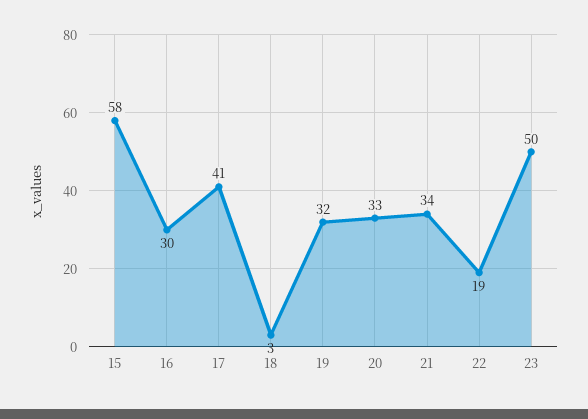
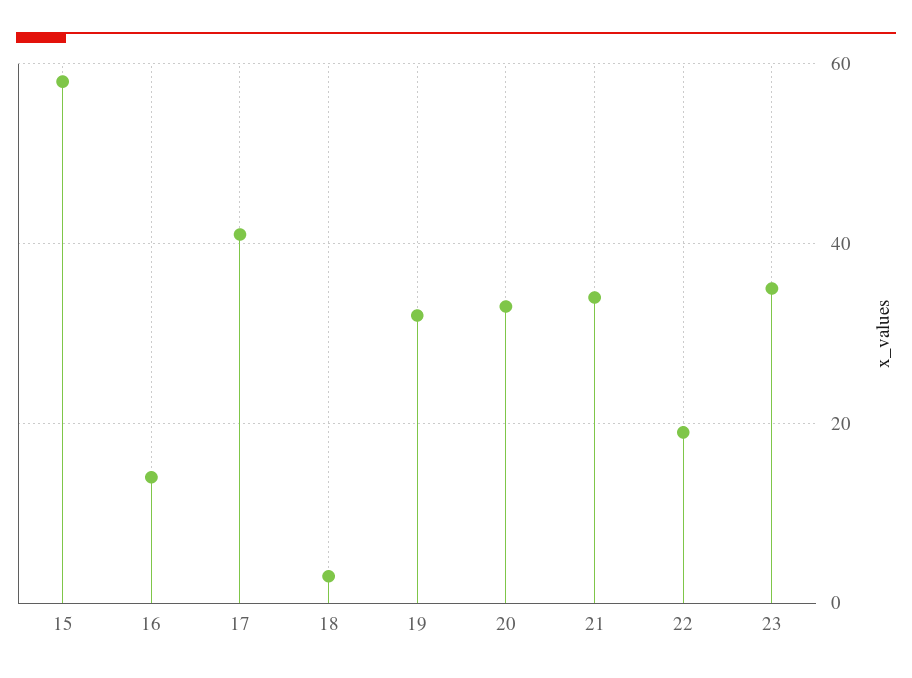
16: 30 -> 15
23: 50 -> 35

